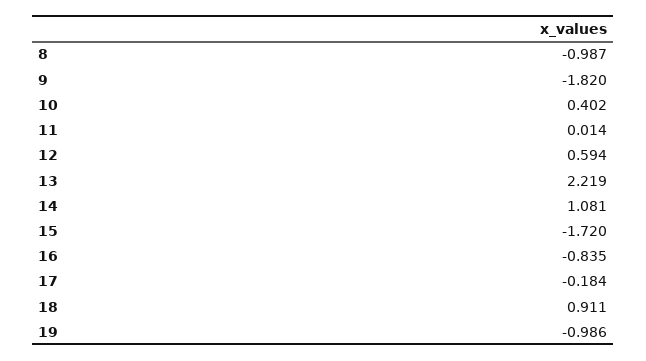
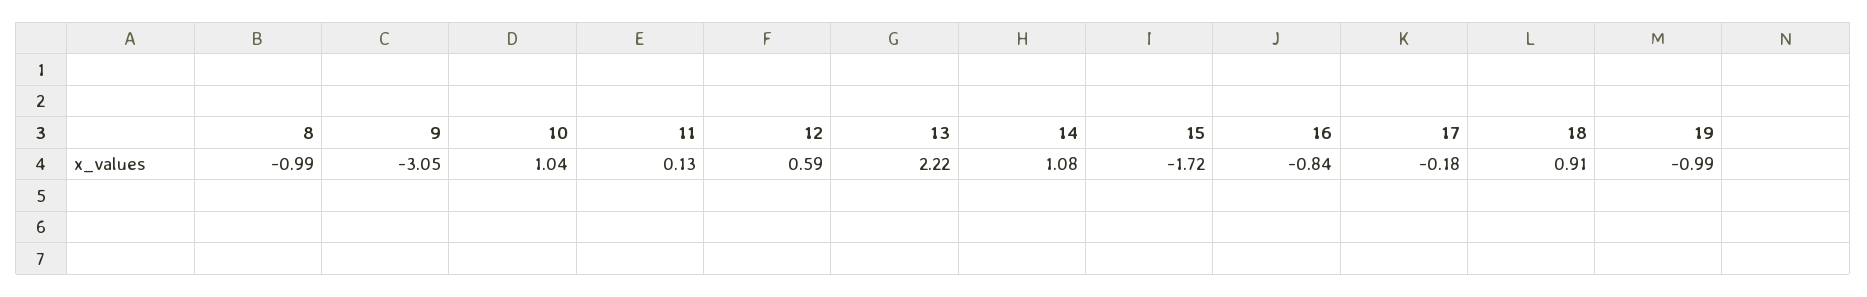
9: -1.82 -> -3.05
10: 0.402 -> 1.04
11: 0.014 -> 0.13

